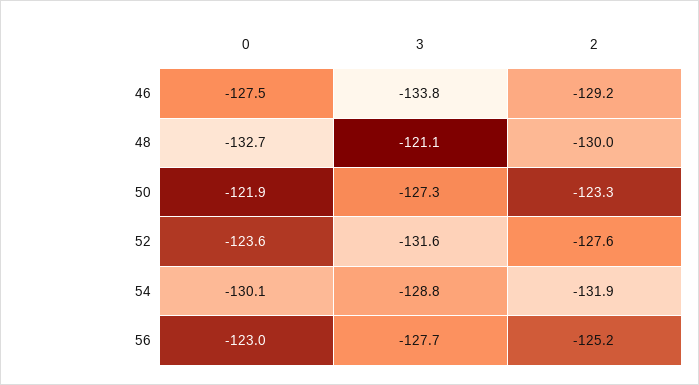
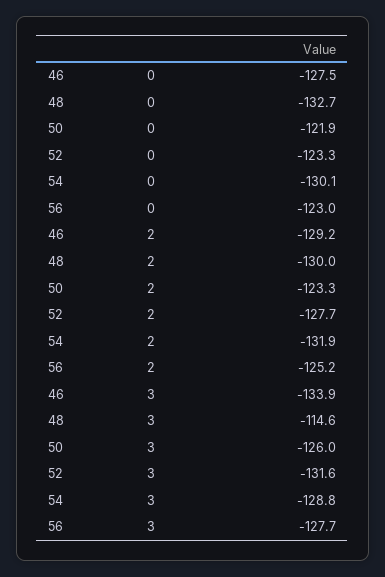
3, 46: -133.8 -> -133.9
3, 48: -121.1 -> -114.6
3, 50: -127.3 -> -126
0, 52: -123.6 -> -123.3
2, 52: -127.6 -> -127.7

